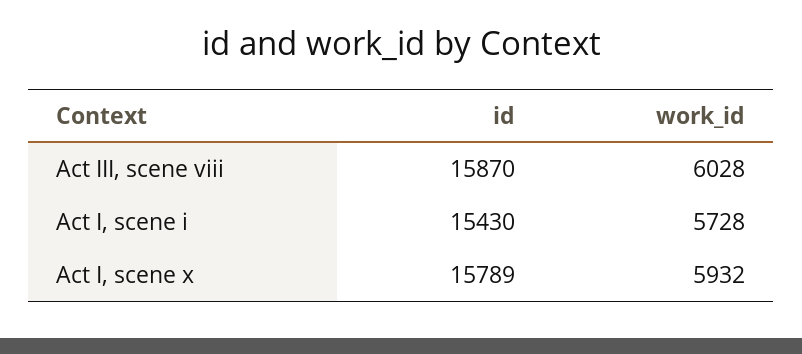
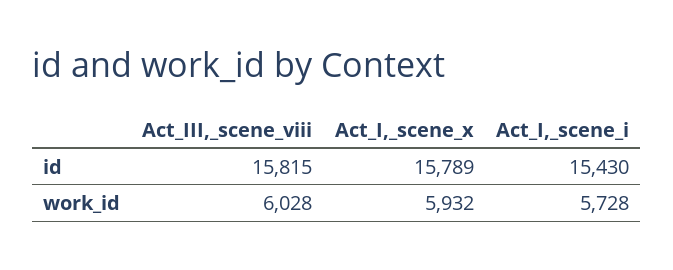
id, Act III, scene viii: 15870 -> 15815

